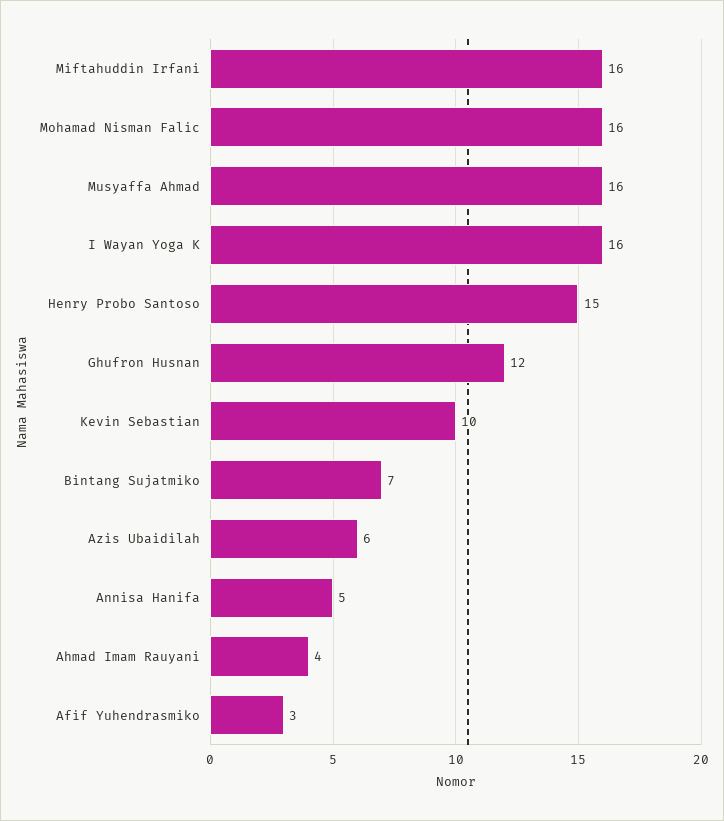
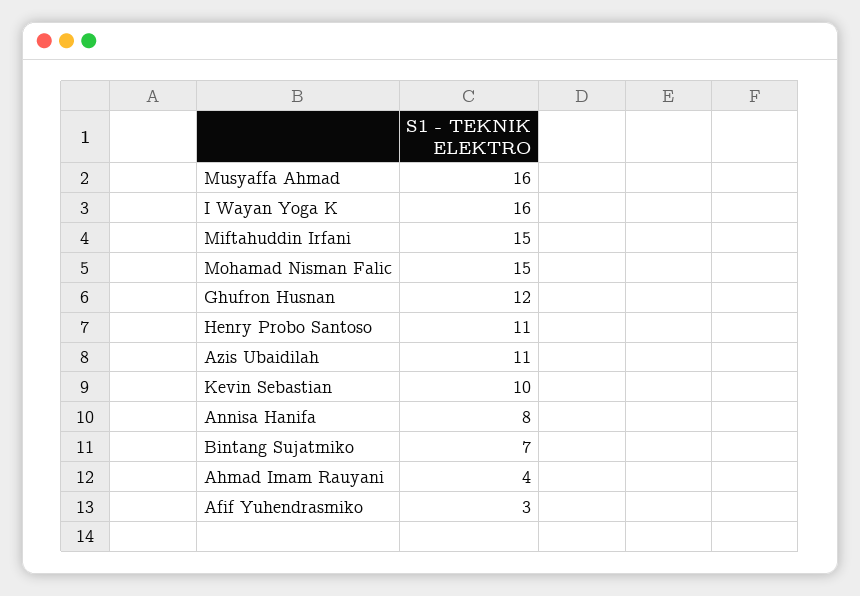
Miftahuddin Irfani: 16 -> 15
Mohamad Nisman Falic: 16 -> 15
Henry Probo Santoso: 15 -> 11
Azis Ubaidilah: 6 -> 11
Annisa Hanifa: 5 -> 8

